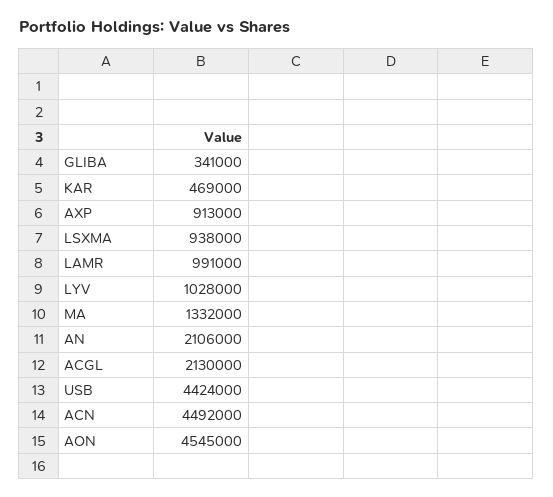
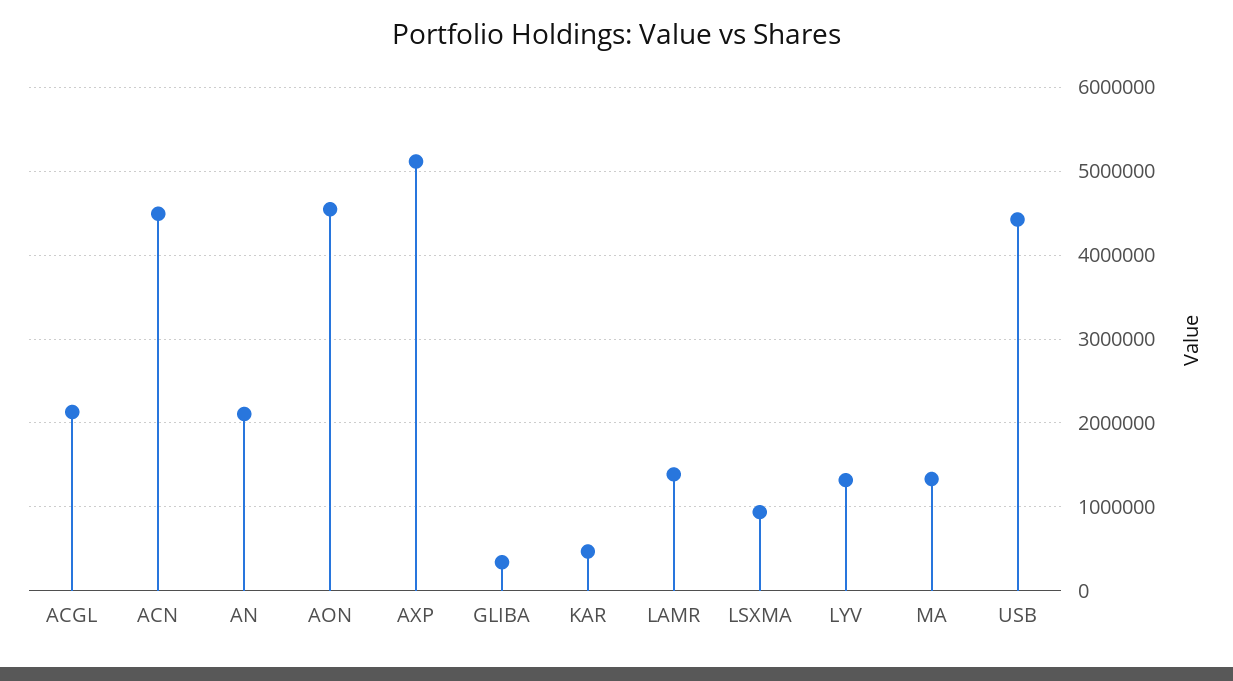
AXP: 913000 -> 5100000
LAMR: 991000 -> 1400000
LYV: 1028000 -> 1300000

